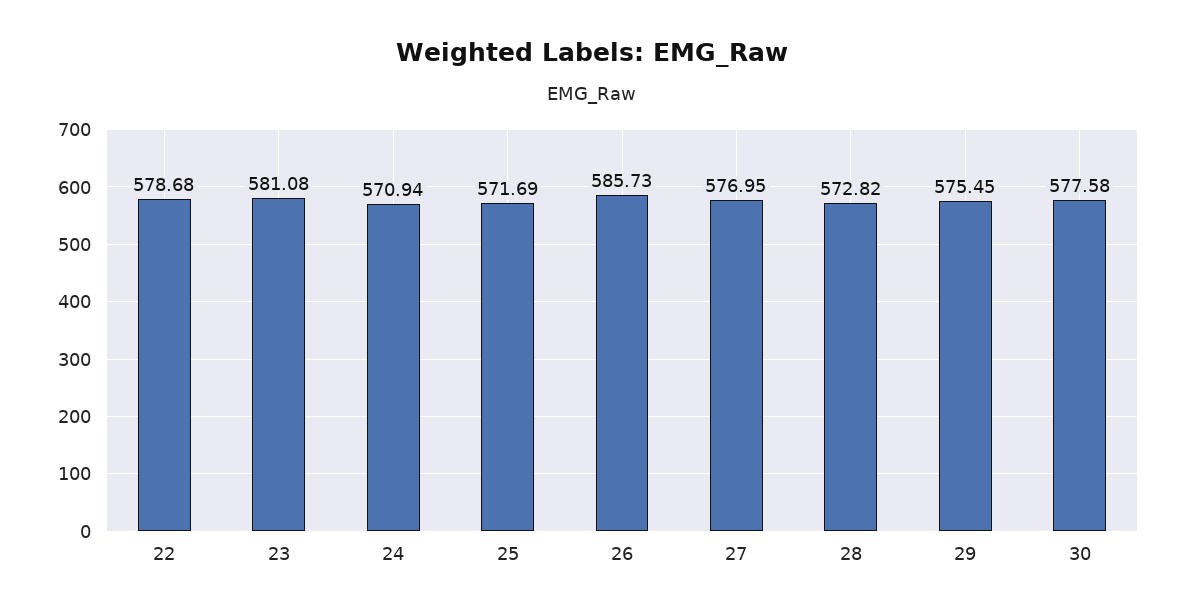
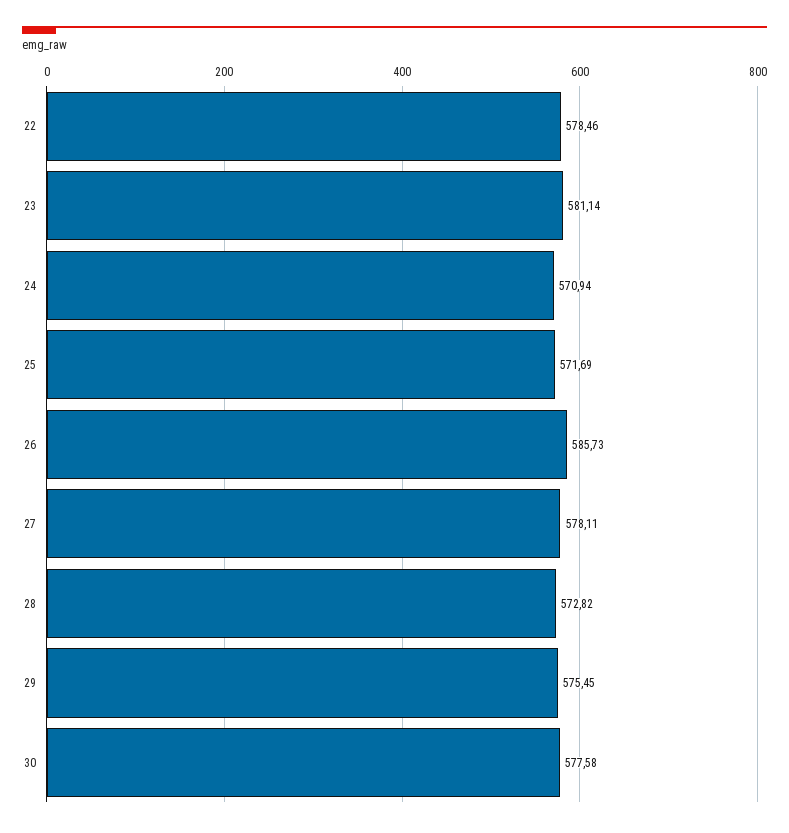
22: 578.68 -> 578.46
23: 581.08 -> 581.14
27: 576.95 -> 578.11

